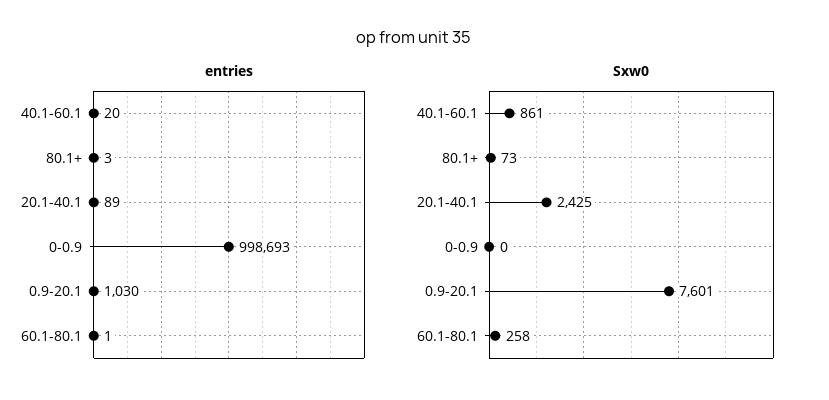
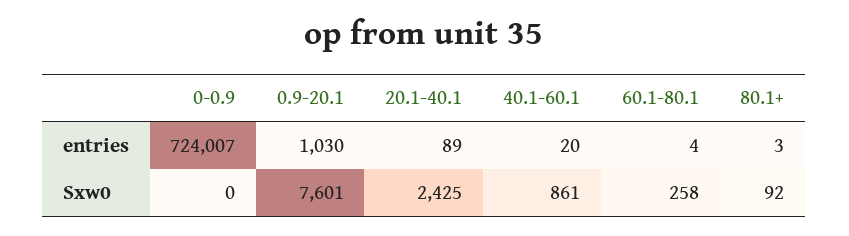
entries, 0-0.9: 998693 -> 724007
entries, 60.1-80.1: 1 -> 4
Sxw0, 80.1+: 73 -> 92

